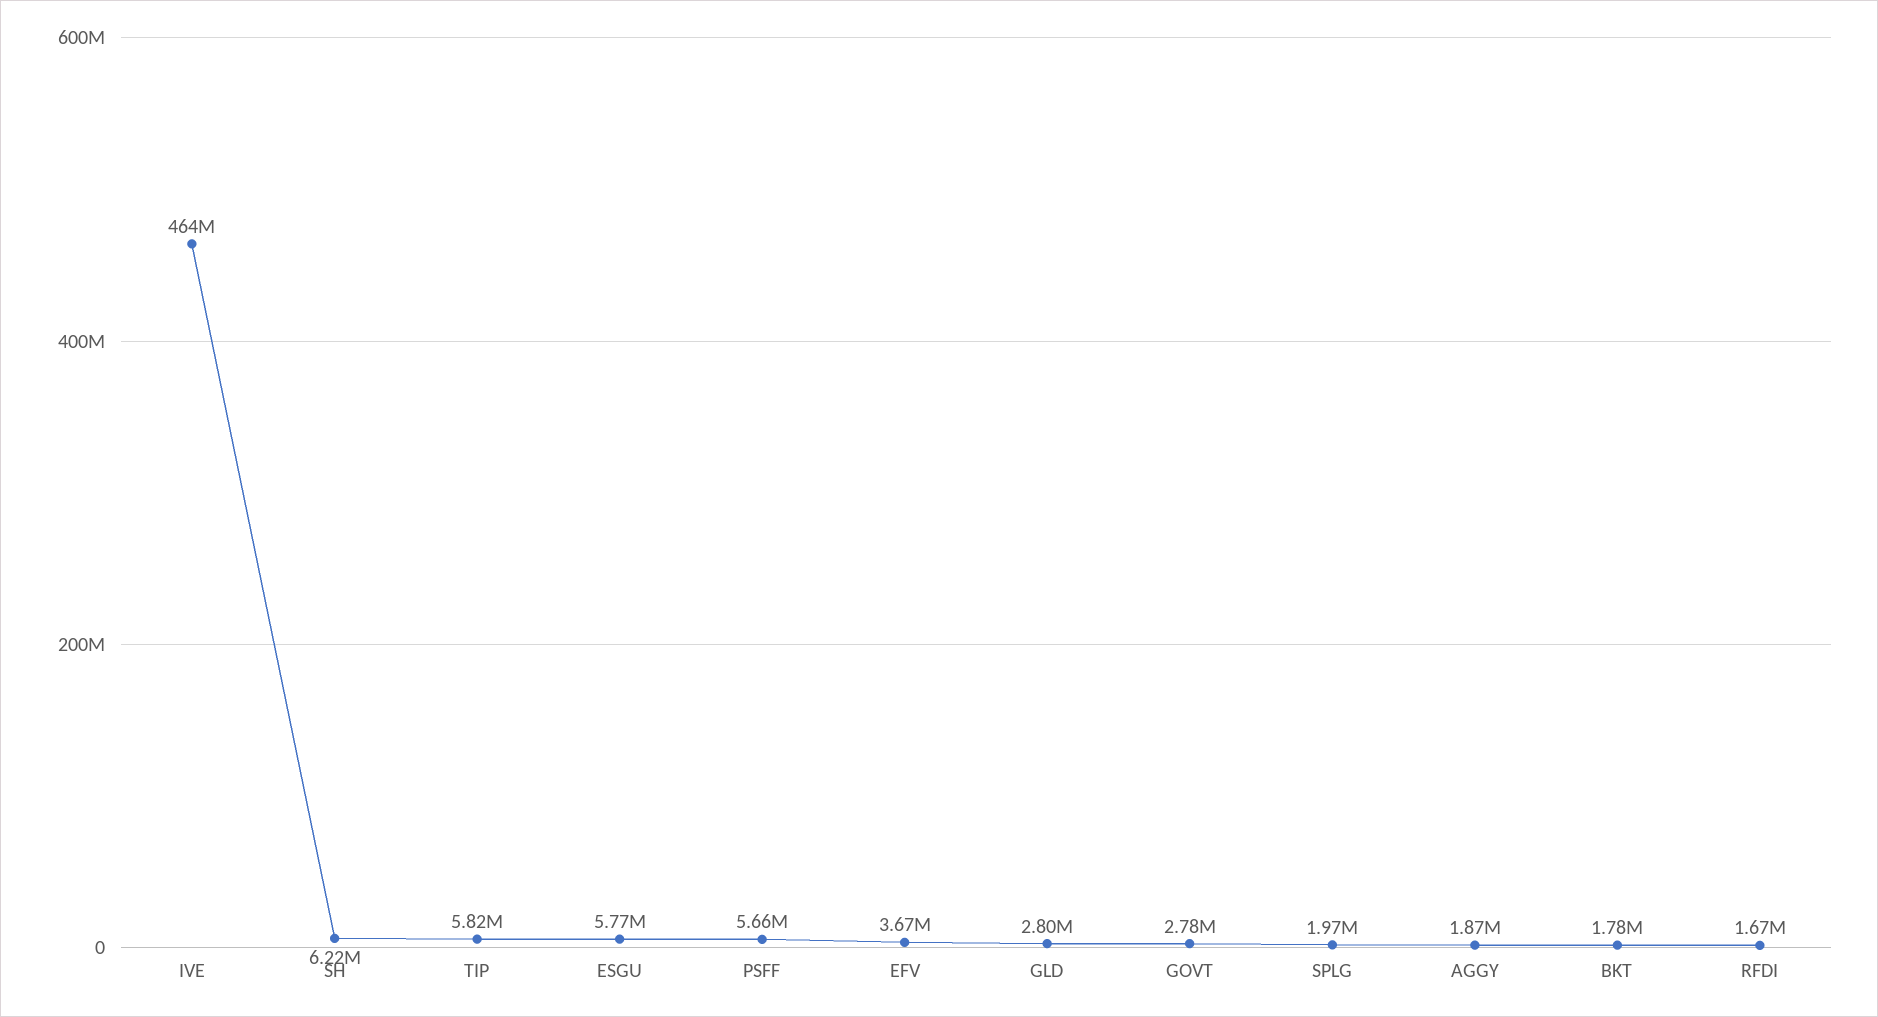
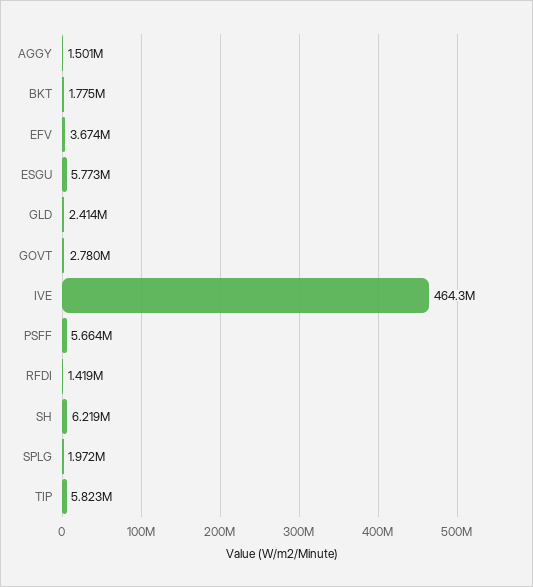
GLD: 2800000 -> 2414000
AGGY: 1870000 -> 1501000
RFDI: 1670000 -> 1419000

